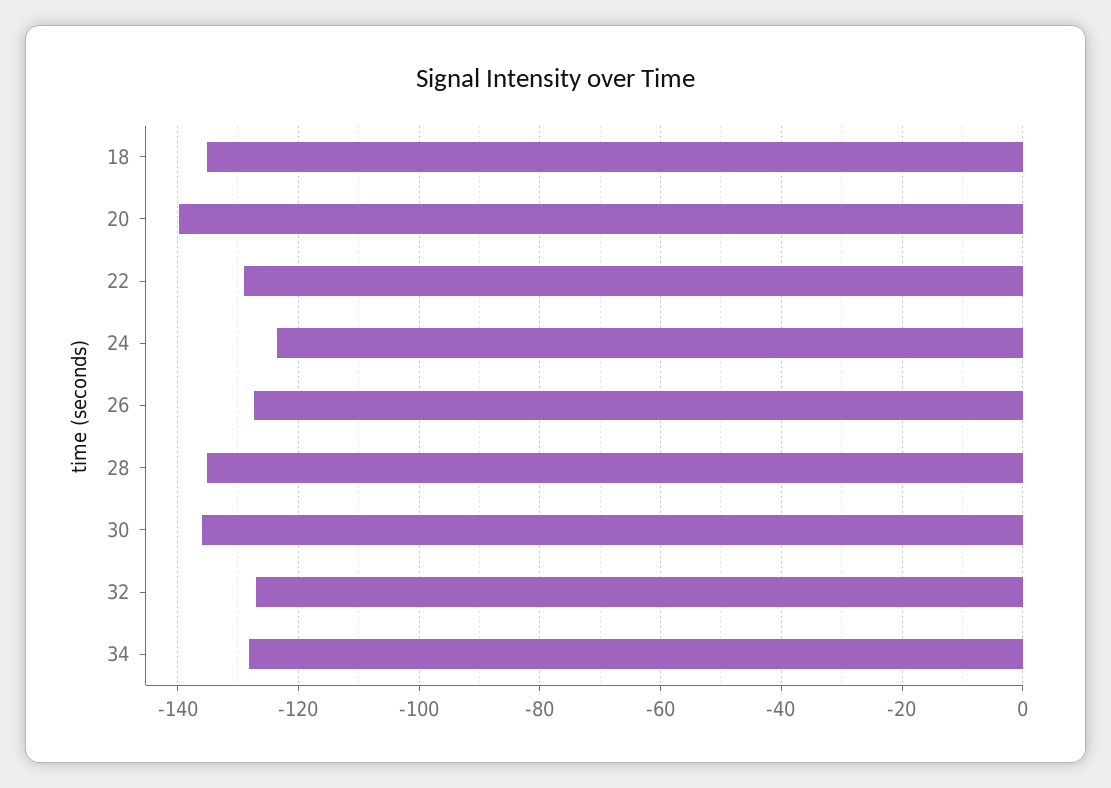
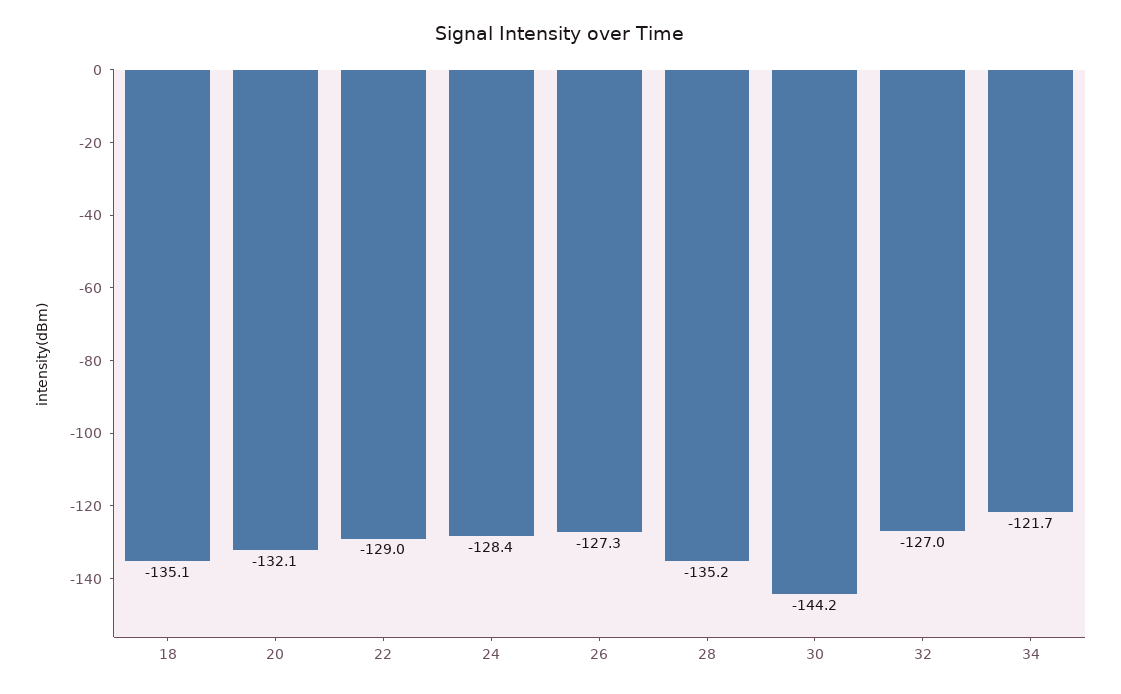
20: -140 -> -132.1
24: -124 -> -128.4
30: -136 -> -144.2
34: -128 -> -121.7

